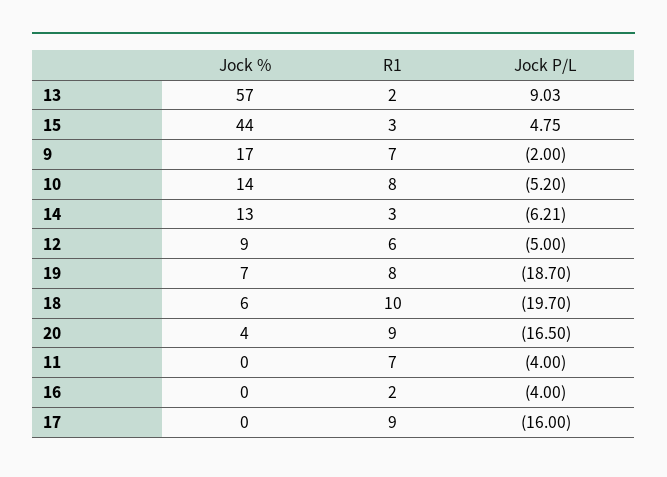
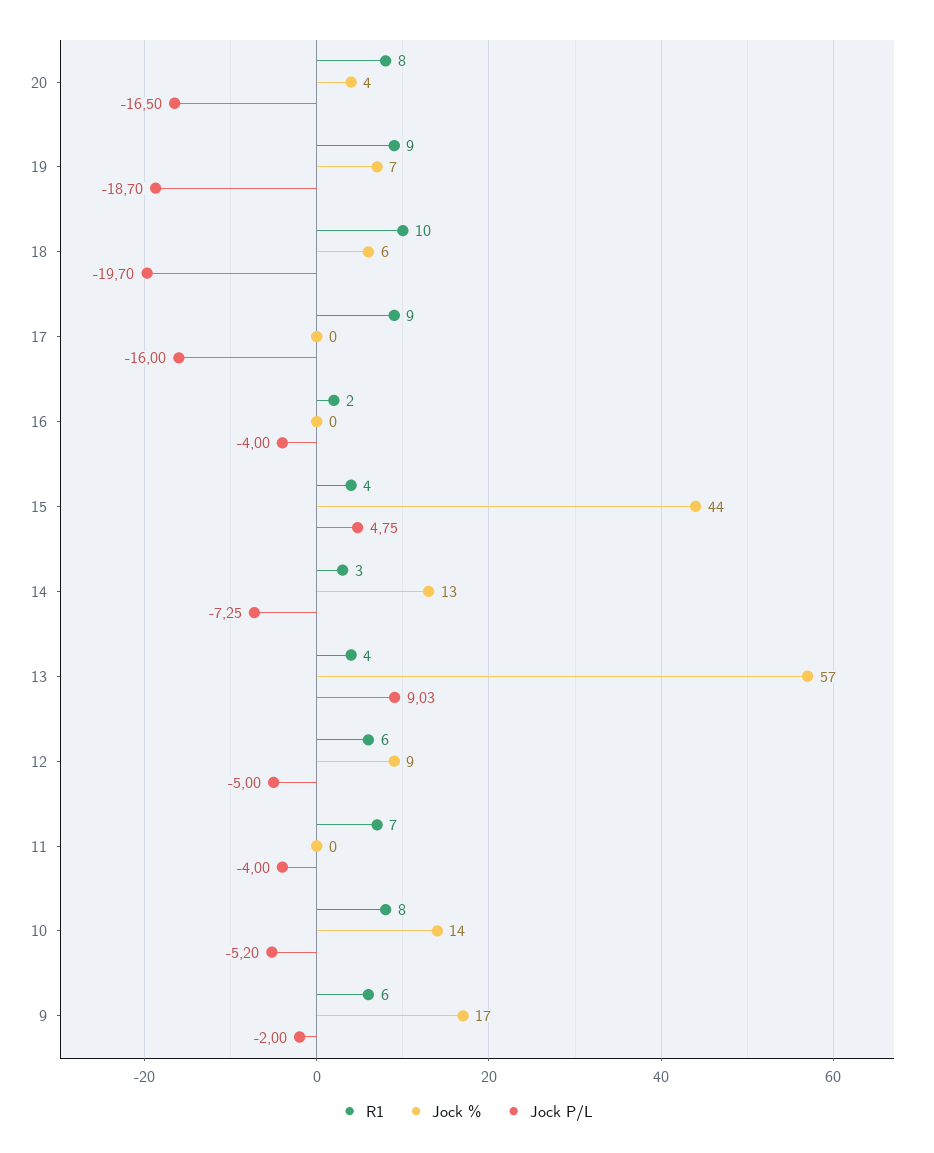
R1, 13: 2 -> 4
R1, 15: 3 -> 4
R1, 9: 7 -> 6
Jock P/L, 14: -6.21 -> -7.25
R1, 19: 8 -> 9
R1, 20: 9 -> 8

